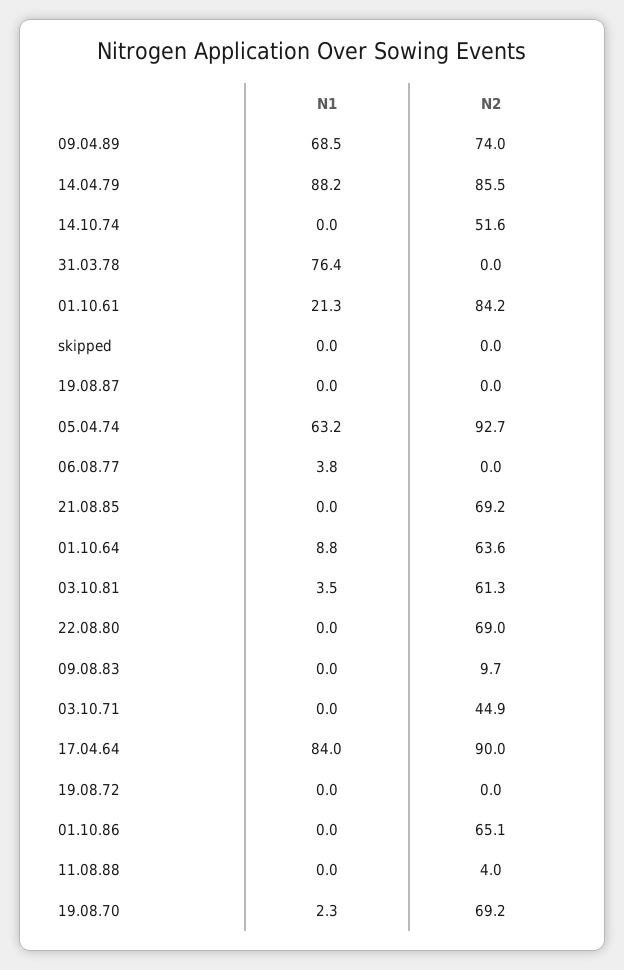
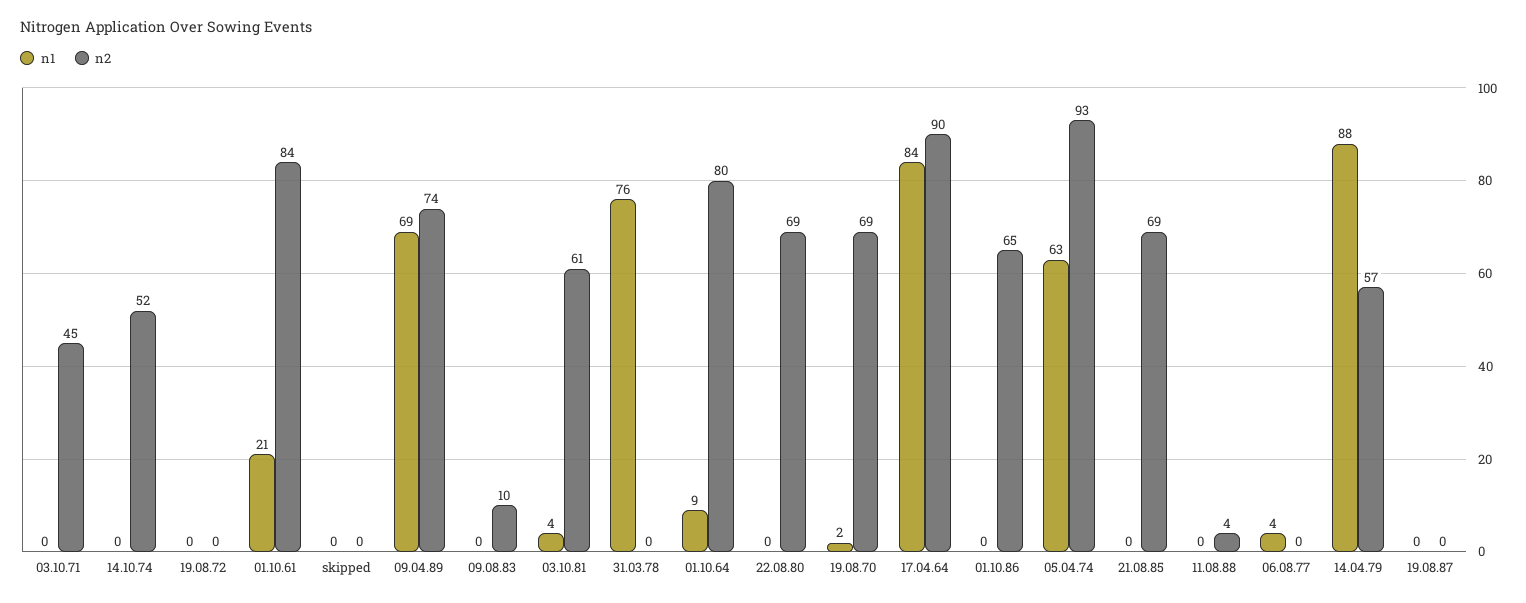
N2, 14.04.79: 85.5 -> 57
N2, 01.10.64: 63.6 -> 80

